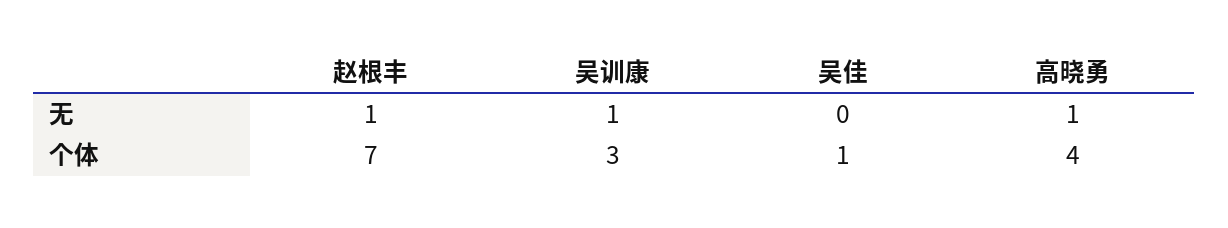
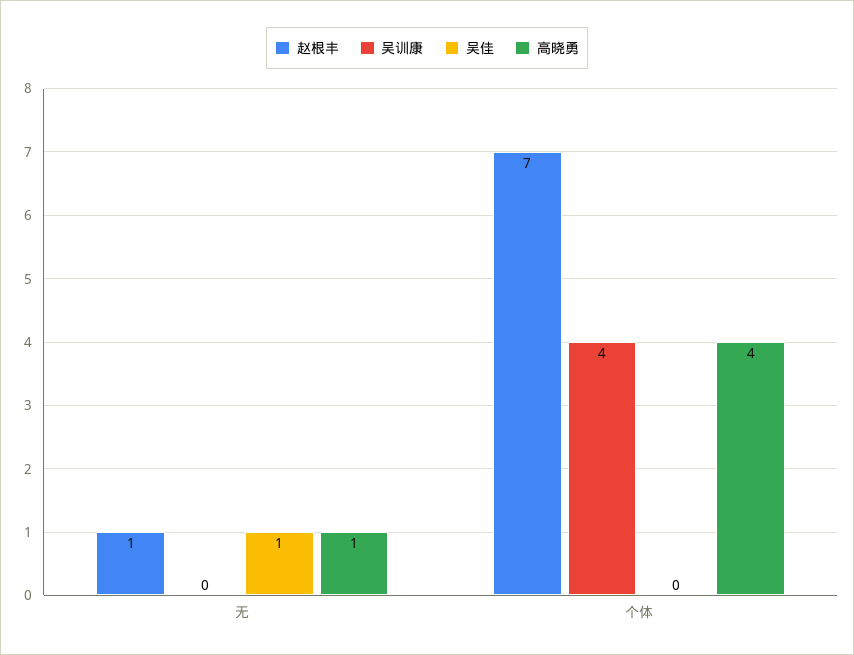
吴训康, 无: 1 -> 0
吴佳, 无: 0 -> 1
吴训康, 个体: 3 -> 4
吴佳, 个体: 1 -> 0

